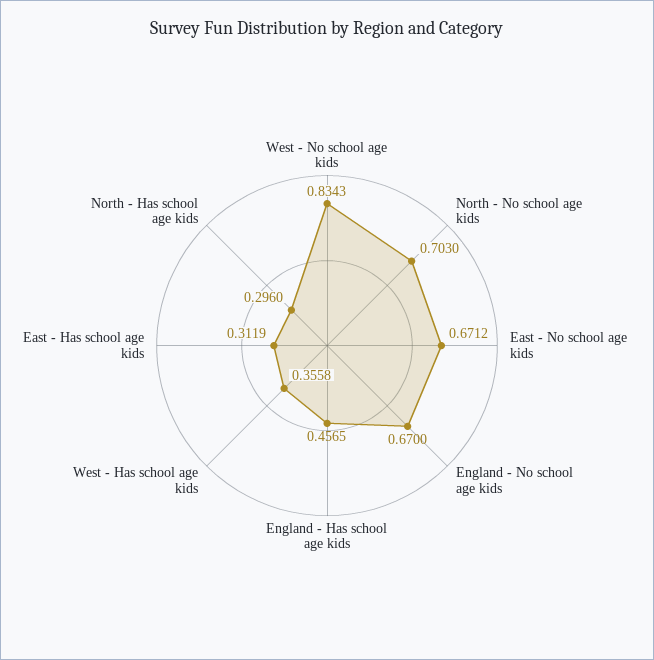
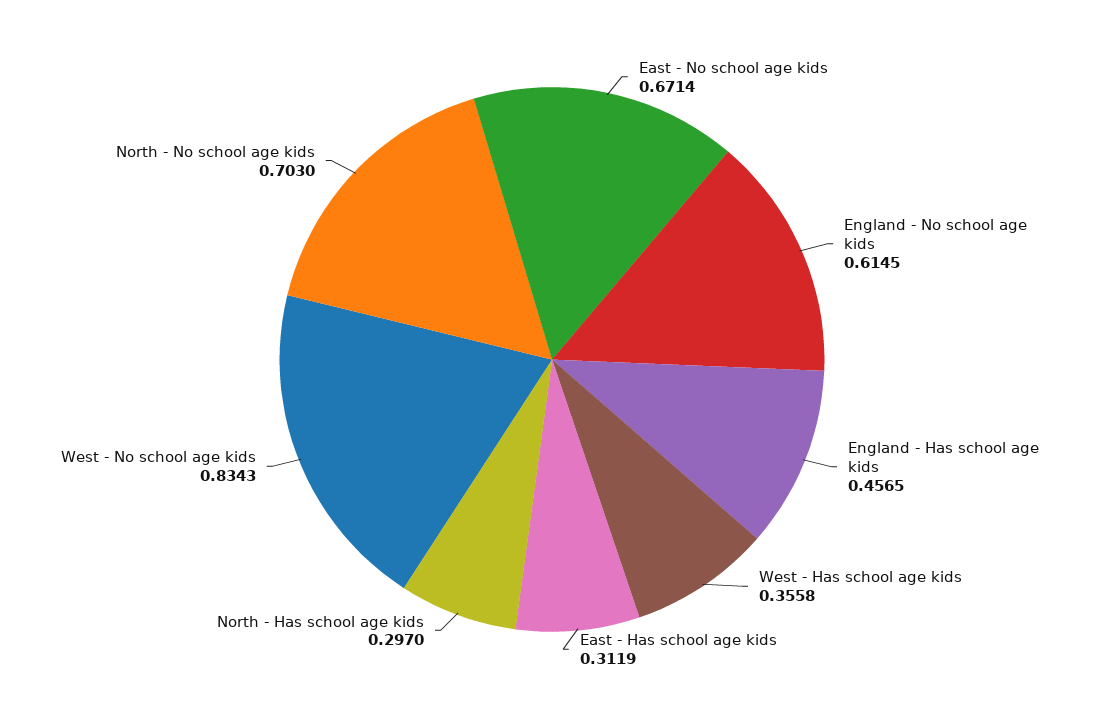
East - No school age kids: 0.6712 -> 0.6714
England - No school age kids: 0.67 -> 0.6145
North - Has school age kids: 0.296 -> 0.297

